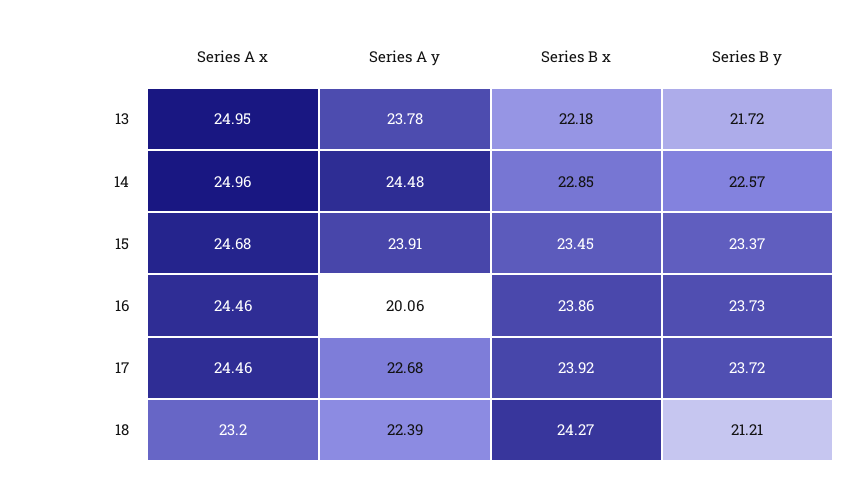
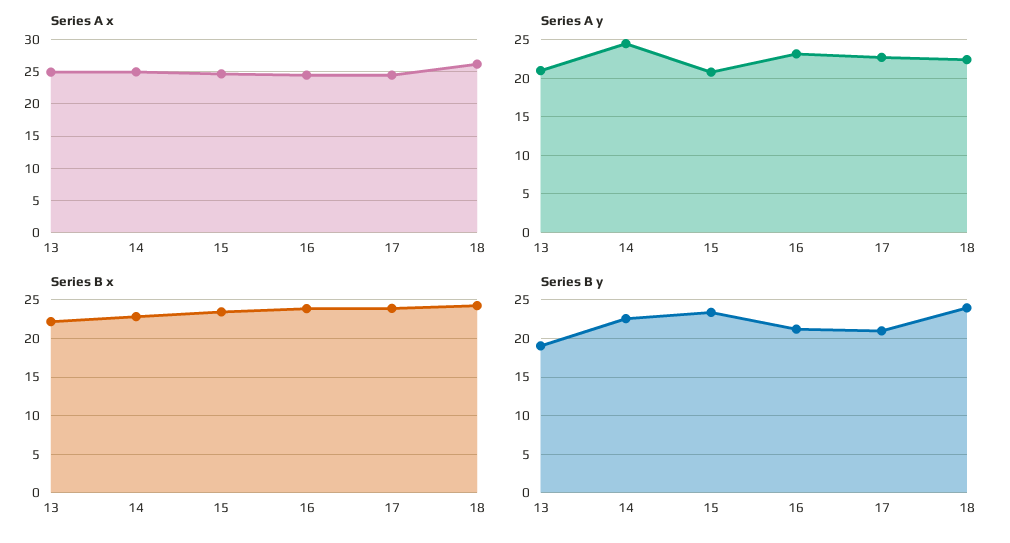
Series A y, 13: 23.78 -> 21
Series B y, 13: 21.72 -> 19
Series A y, 15: 23.91 -> 21
Series A y, 16: 20.06 -> 23
Series B y, 16: 23.73 -> 21
Series B y, 17: 23.72 -> 21
Series A x, 18: 23.2 -> 26
Series B y, 18: 21.21 -> 24

